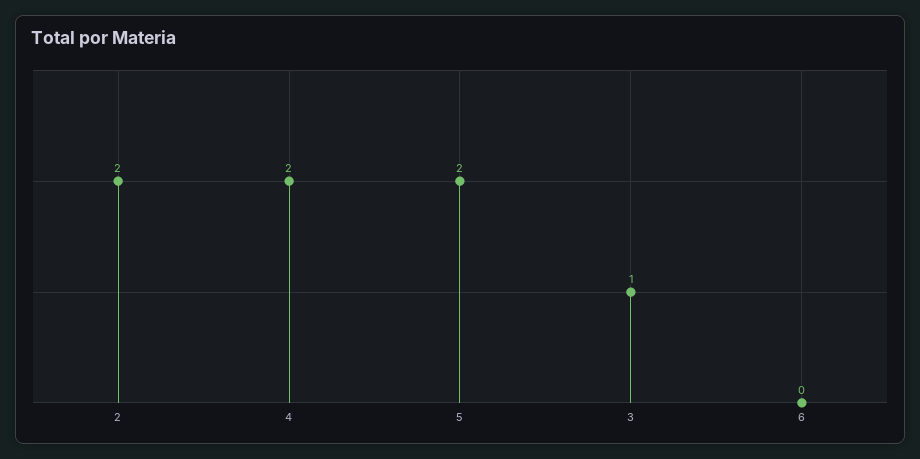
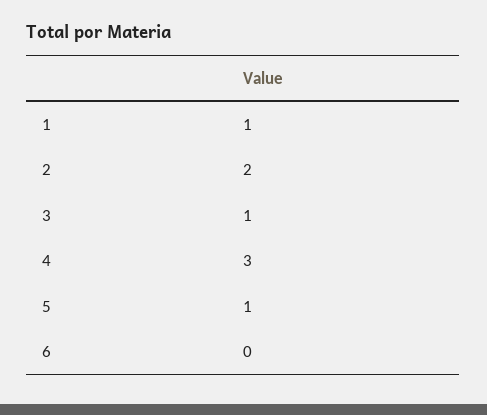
4: 2 -> 3
5: 2 -> 1
1: none -> 1

